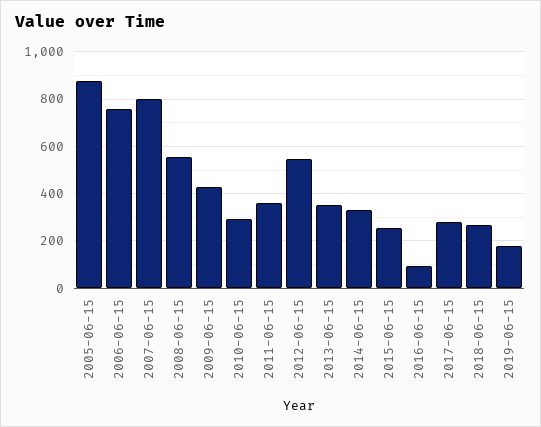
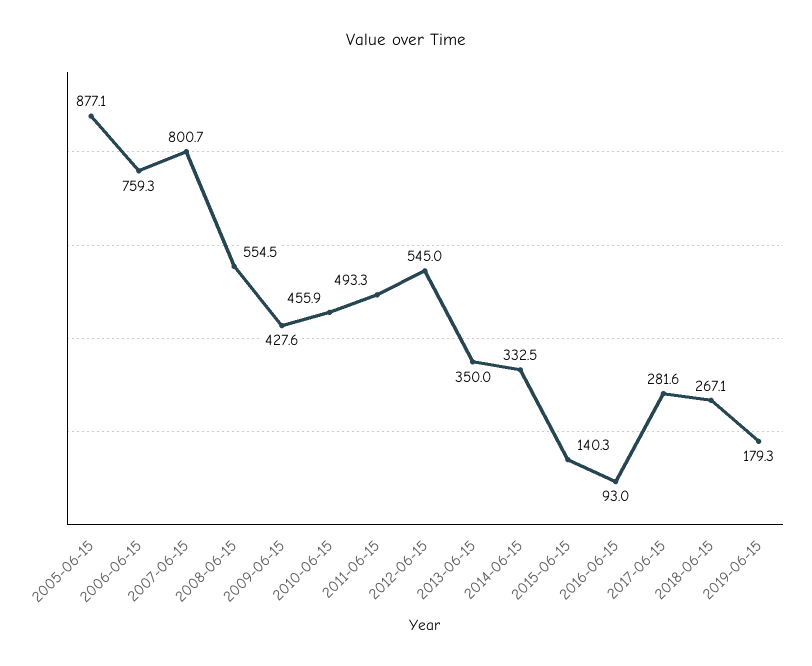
2010-06-15: 300 -> 455.9
2011-06-15: 350 -> 493.3
2015-06-15: 250 -> 140.3

